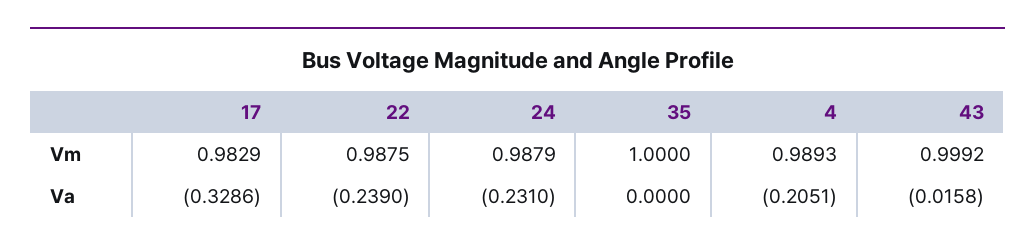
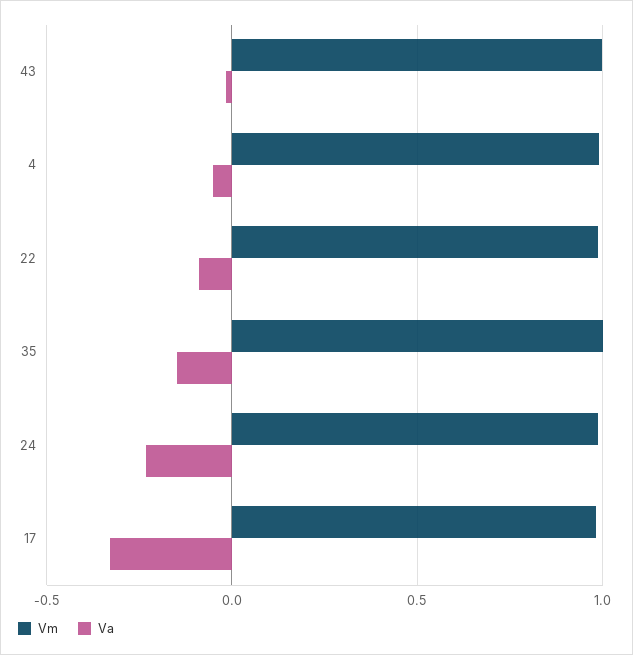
Va, 22: -0.239 -> -0.1
Va, 35: 0 -> -0.15
Va, 4: -0.2051 -> -0.05

